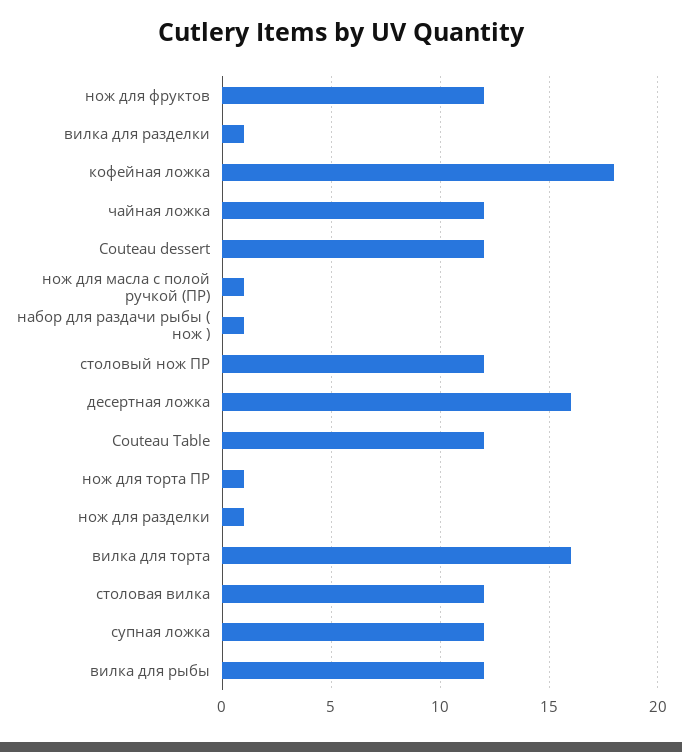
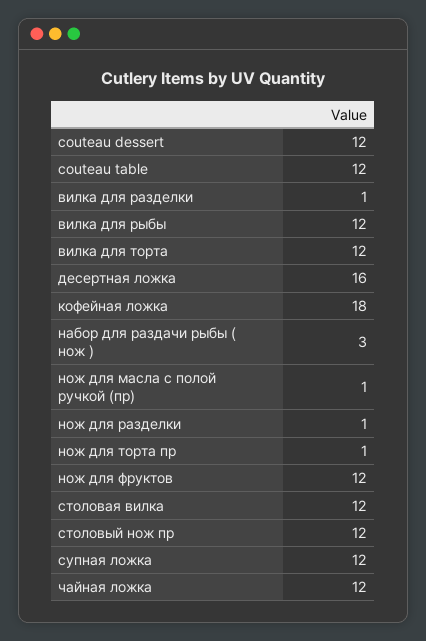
набор для раздачи рыбы ( нож ): 1 -> 3
вилка для торта: 16 -> 12

